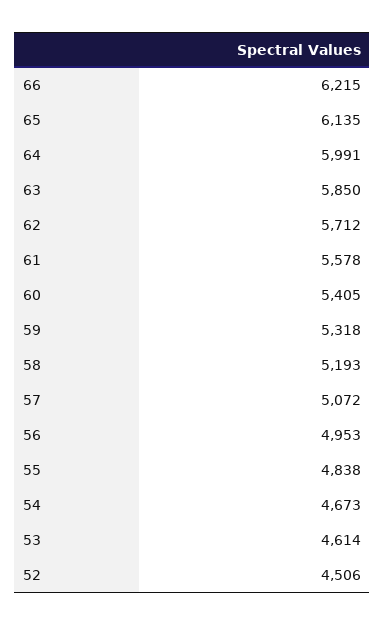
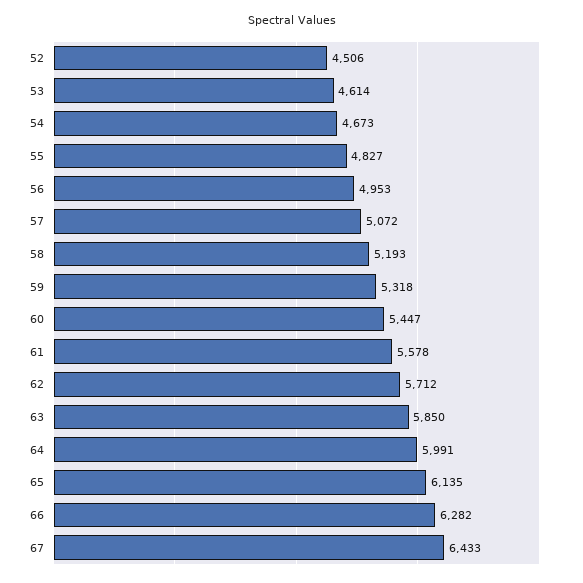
66: 6215 -> 6282
60: 5405 -> 5447
55: 4838 -> 4827
67: none -> 6433

